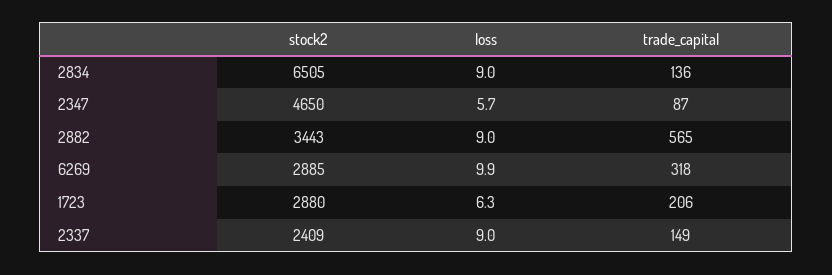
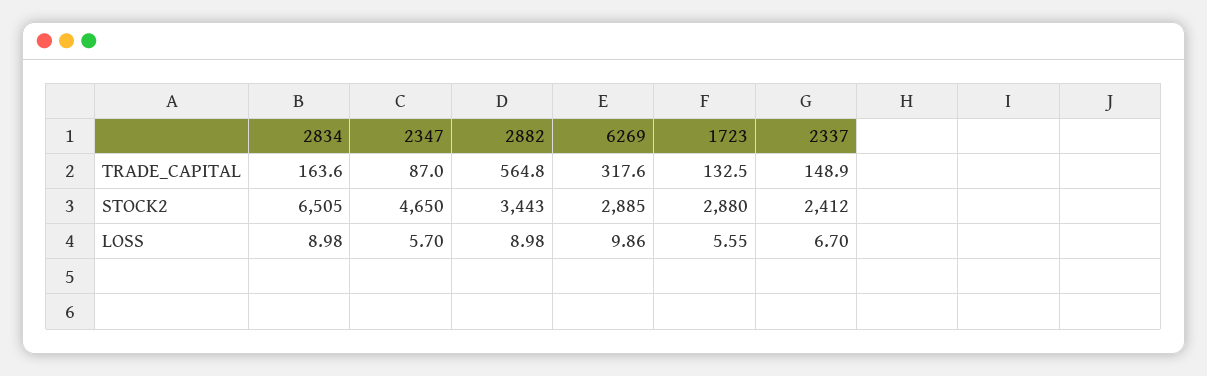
trade_capital, 2834: 136 -> 163.6
loss, 1723: 6.3 -> 5.55
trade_capital, 1723: 206 -> 132.5
stock2, 2337: 2409 -> 2412
loss, 2337: 9 -> 6.7

